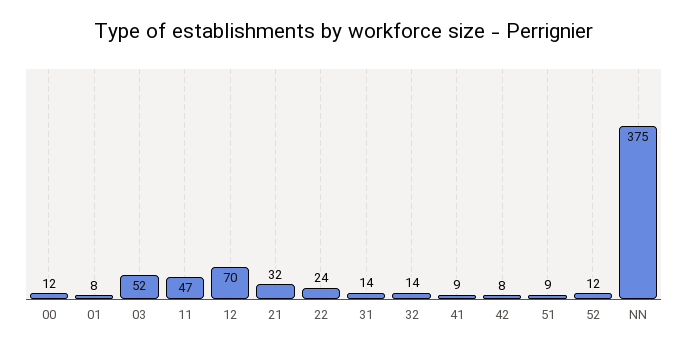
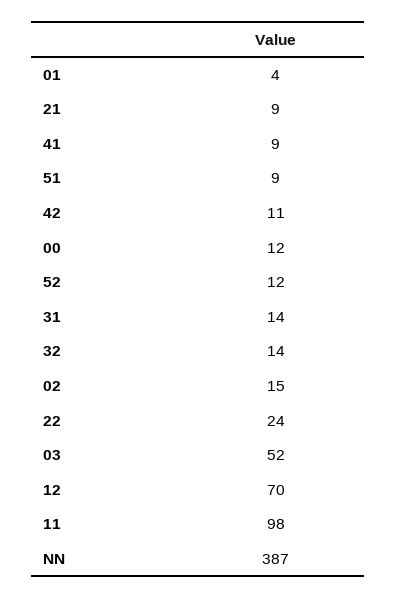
01: 8 -> 4
11: 47 -> 98
21: 32 -> 9
42: 8 -> 11
NN: 375 -> 387
02: none -> 15

